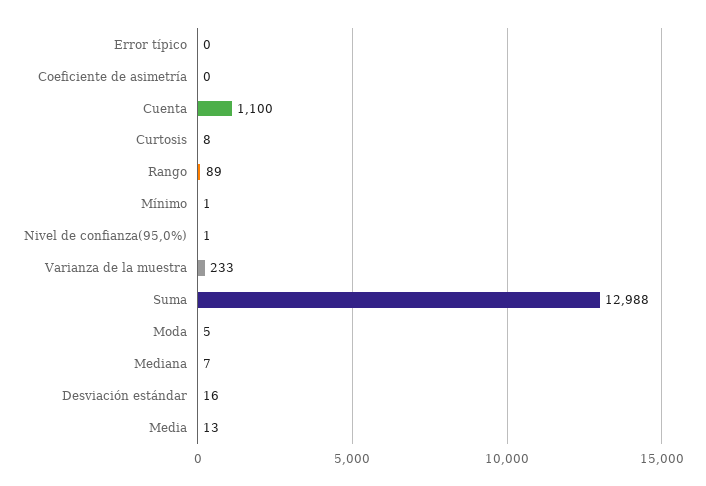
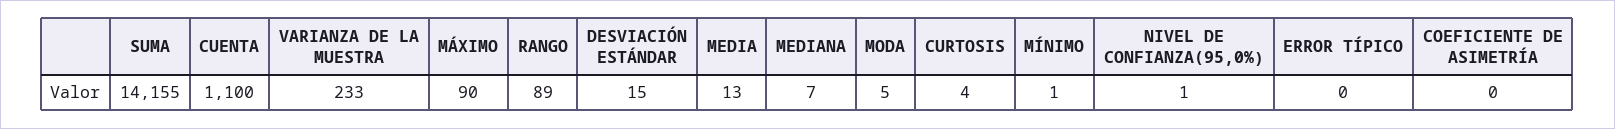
Curtosis: 8 -> 4
Suma: 12988 -> 14155
Desviación estándar: 16 -> 15
MÁXIMO: none -> 90

